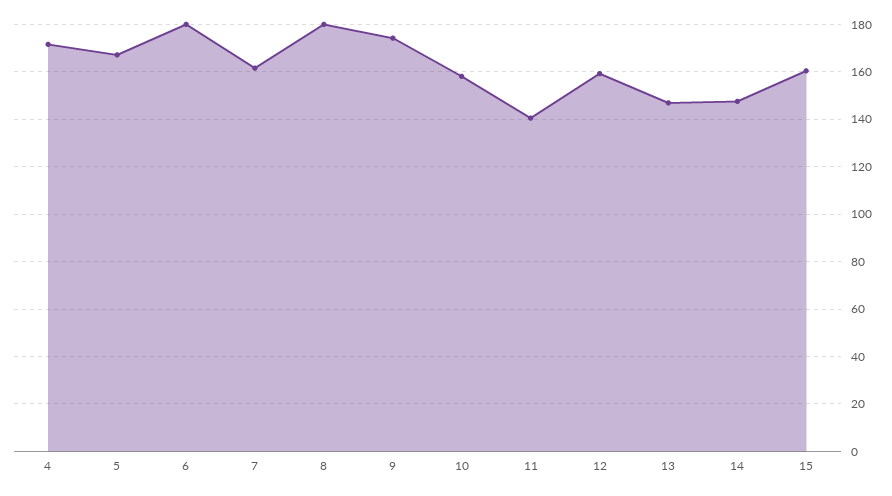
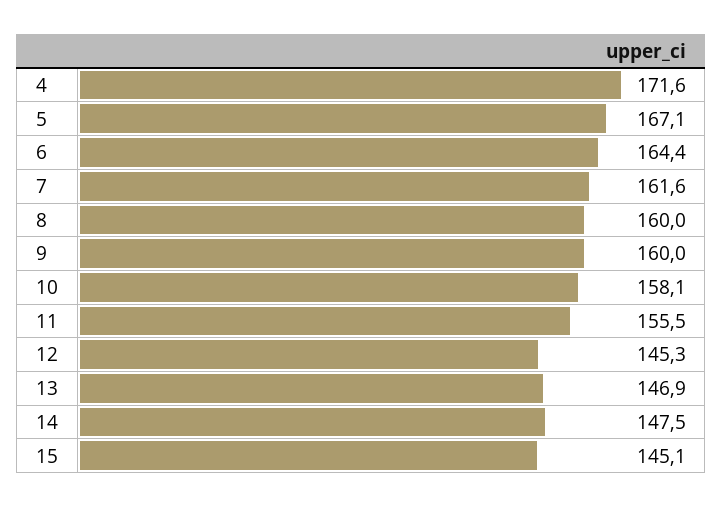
6: 180 -> 164.4
8: 180 -> 160
9: 175 -> 160
11: 140 -> 155.5
12: 160 -> 145.3
15: 160 -> 145.1

